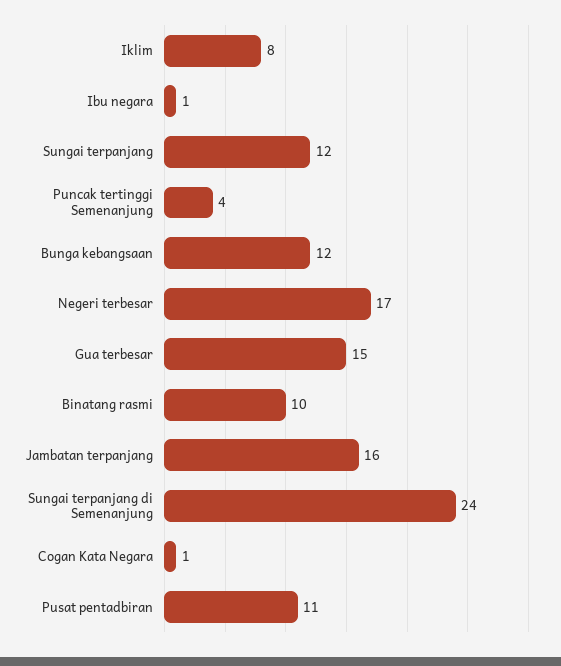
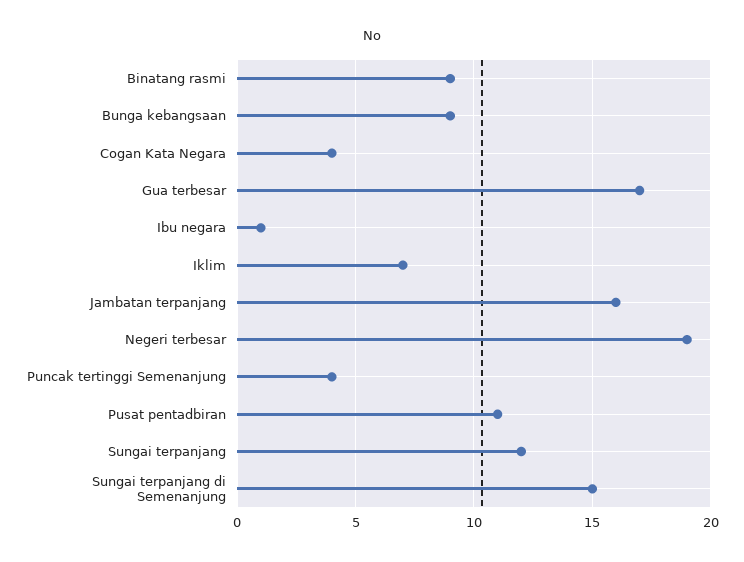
Iklim: 8 -> 7
Bunga kebangsaan: 12 -> 9
Negeri terbesar: 17 -> 19
Gua terbesar: 15 -> 17
Binatang rasmi: 10 -> 9
Sungai terpanjang di Semenanjung: 24 -> 15
Cogan Kata Negara: 1 -> 4

